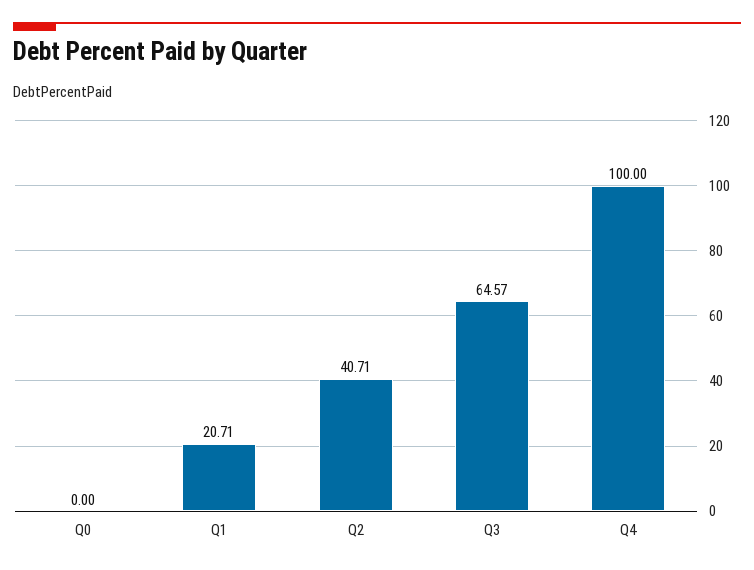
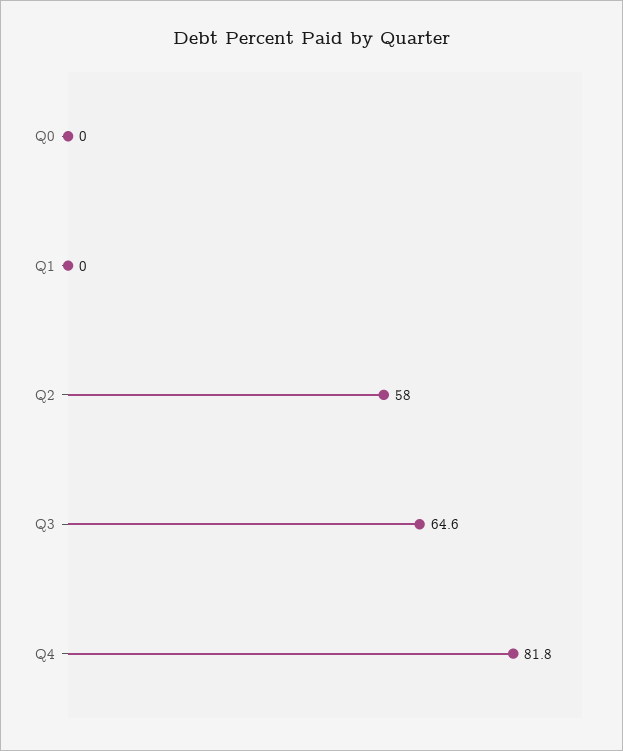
Q1: 20.71 -> 0
Q2: 40.71 -> 58
Q4: 100 -> 81.8

